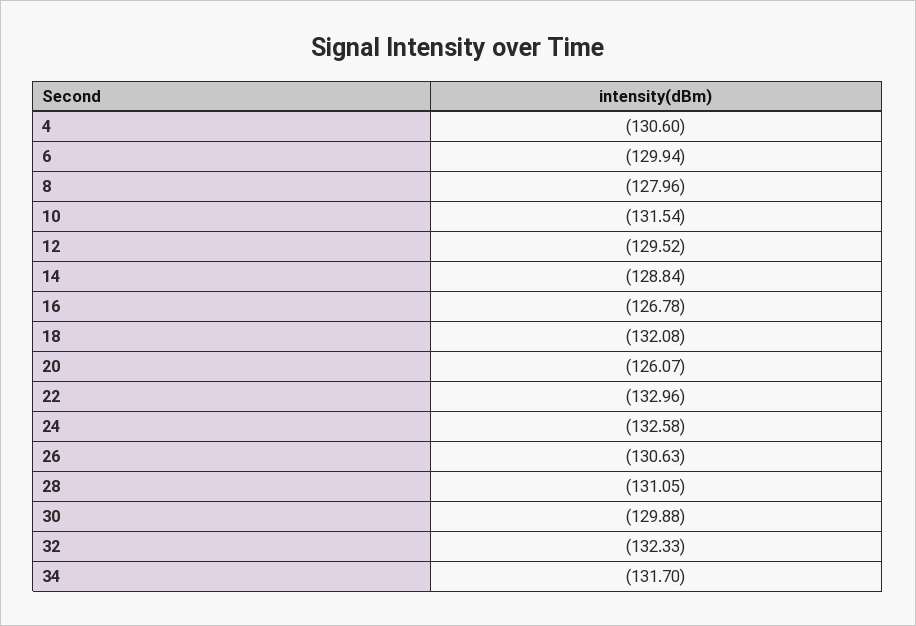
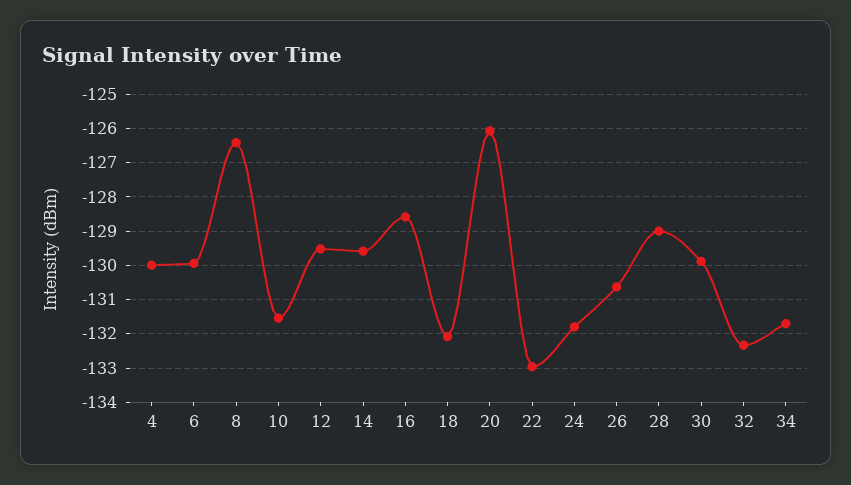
4: -130.6 -> -130
8: -127.96 -> -126.4
14: -128.84 -> -129.6
16: -126.78 -> -128.6
24: -132.58 -> -131.8
28: -131.05 -> -129

